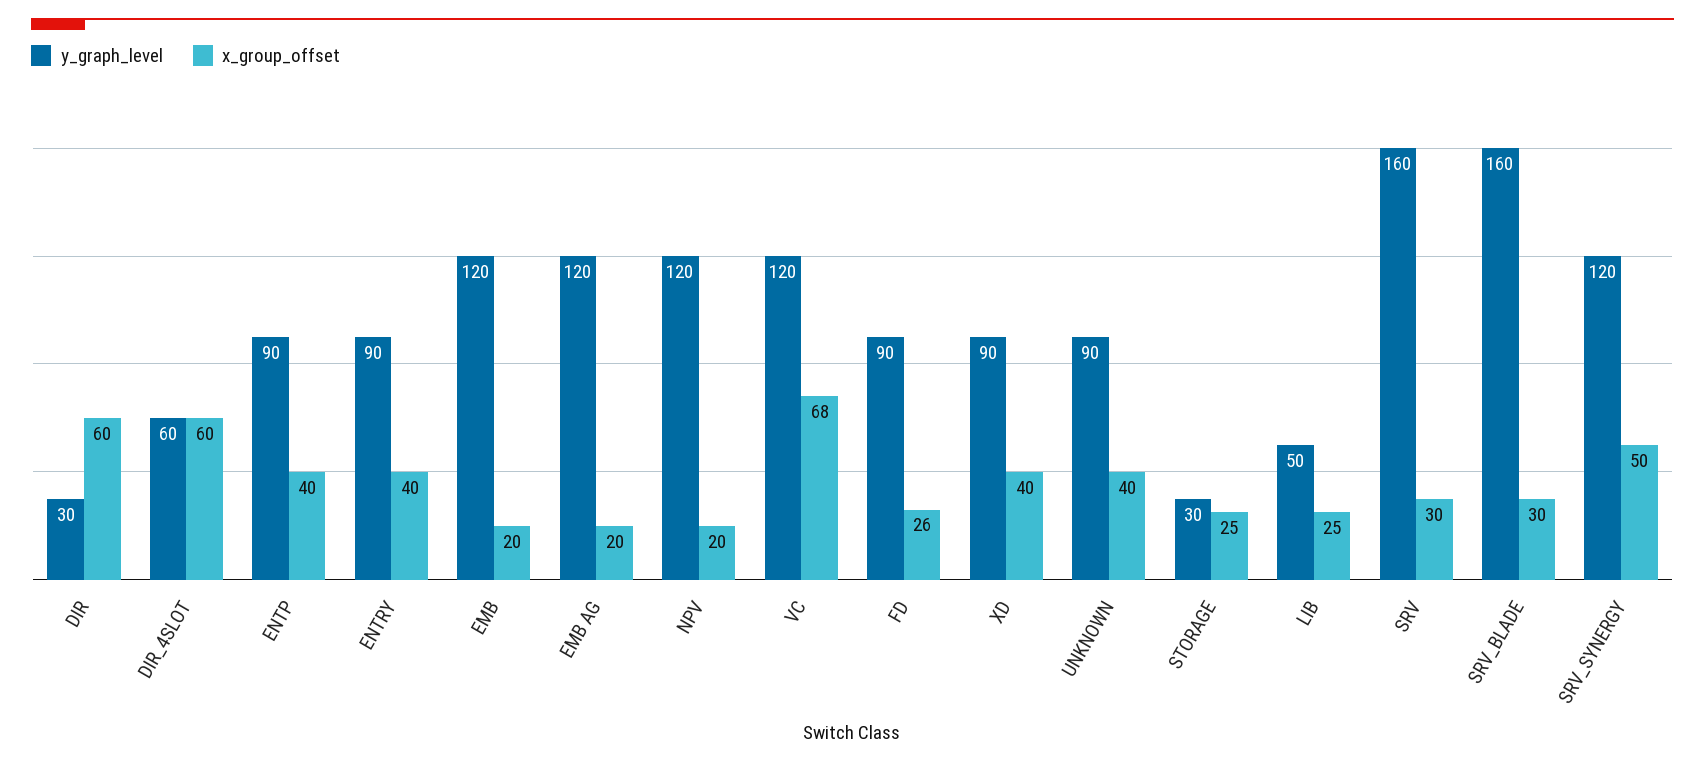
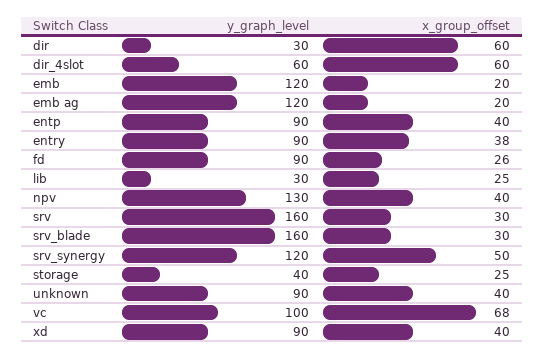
x_group_offset, ENTRY: 40 -> 38
y_graph_level, NPV: 120 -> 130
x_group_offset, NPV: 20 -> 40
y_graph_level, VC: 120 -> 100
y_graph_level, STORAGE: 30 -> 40
y_graph_level, LIB: 50 -> 30

